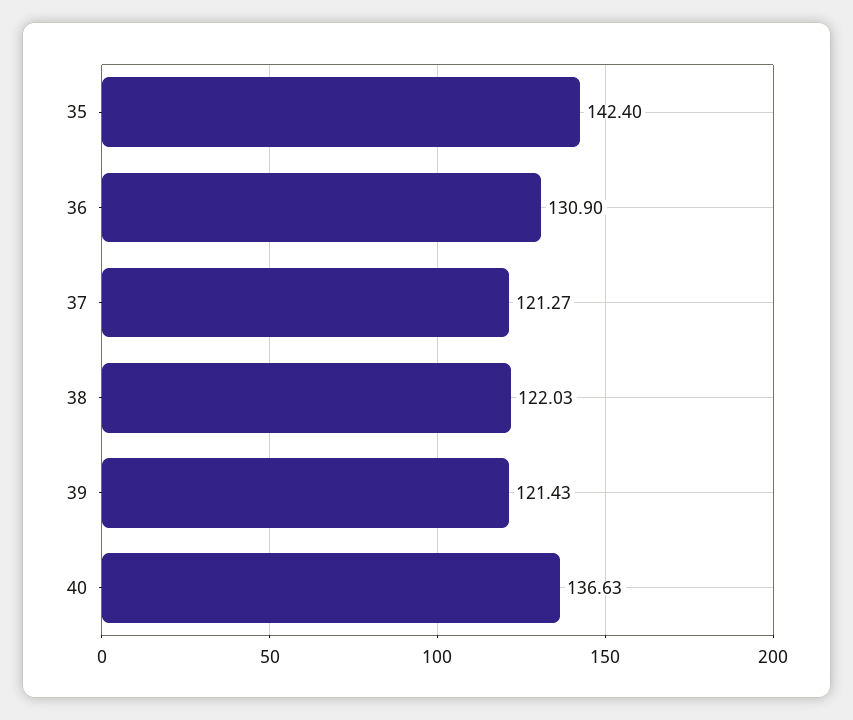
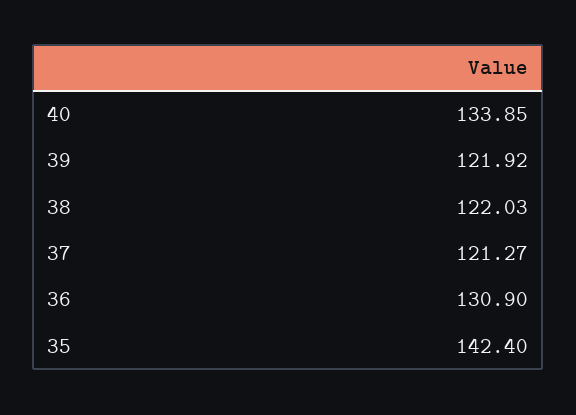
39: 121.43 -> 121.92
40: 136.63 -> 133.85

